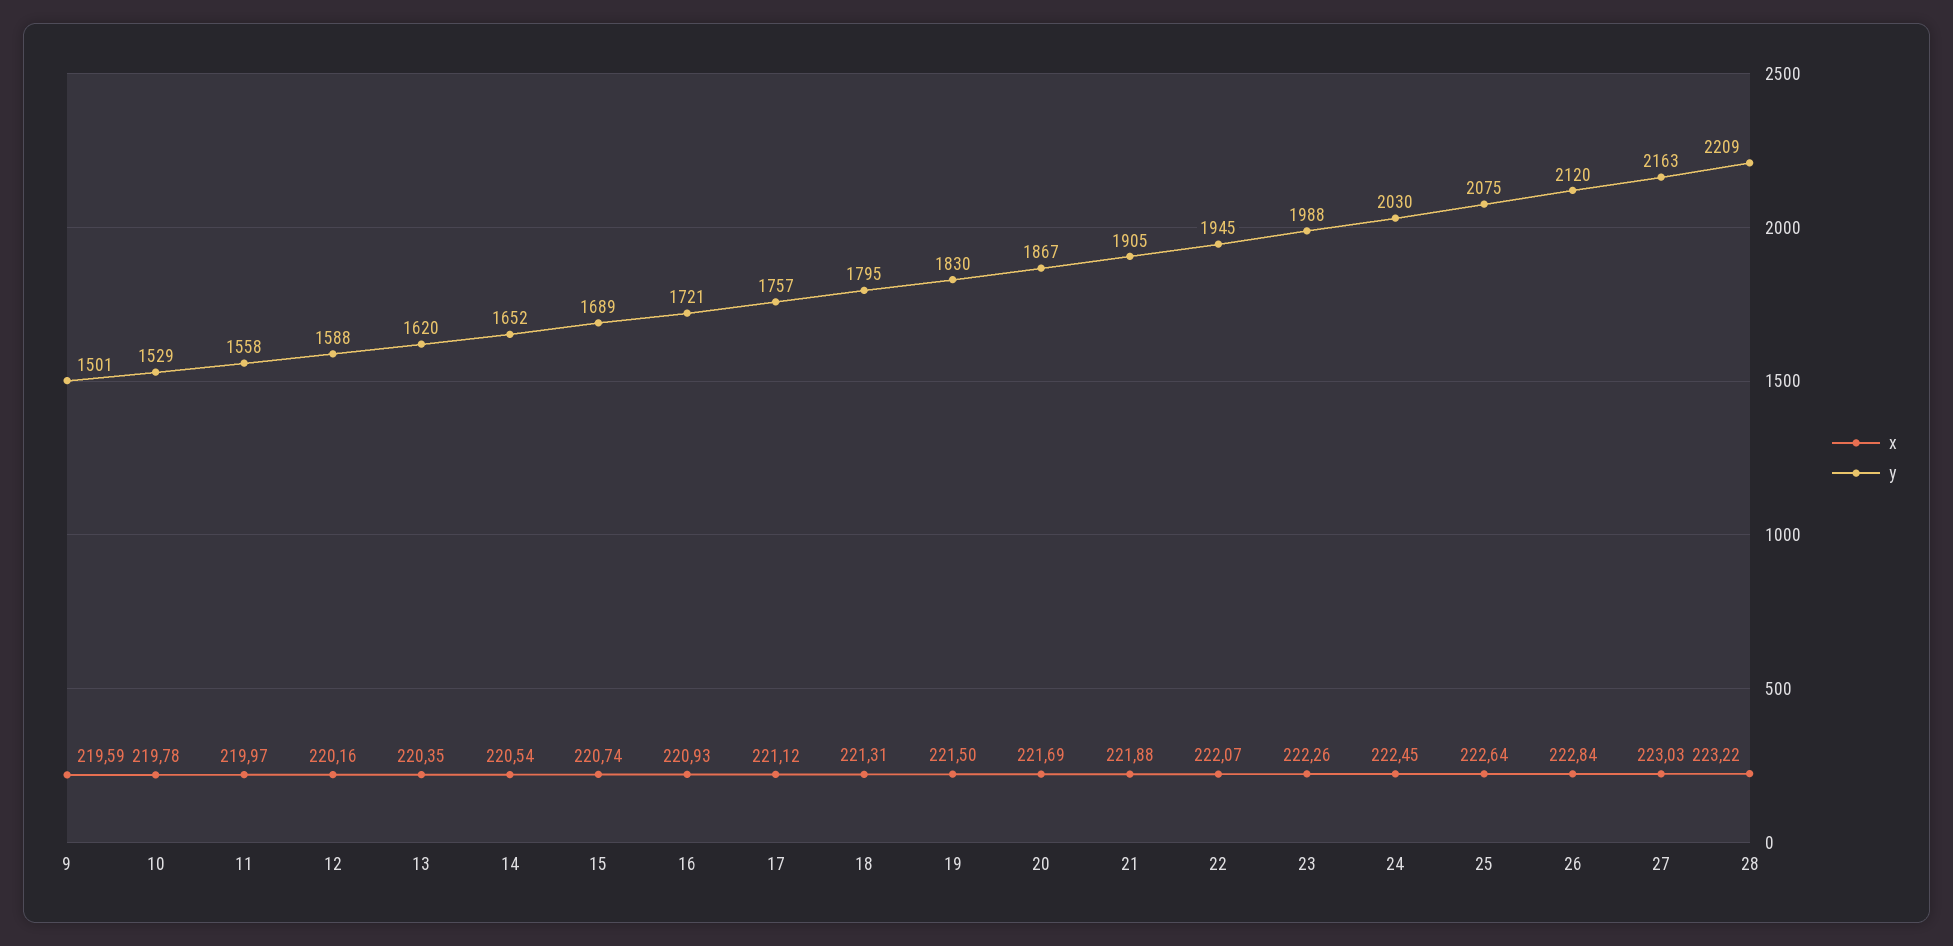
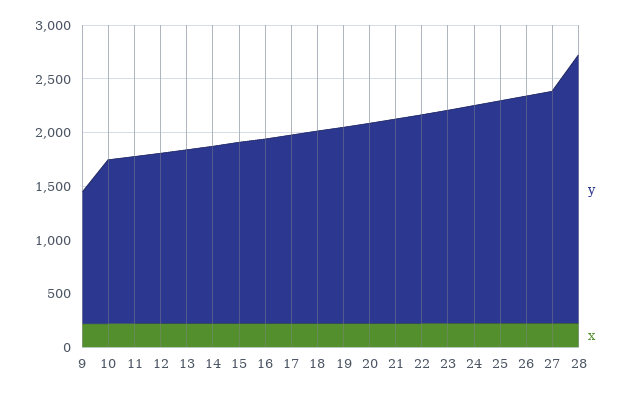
y, 9: 1501 -> 1200
y, 28: 2209 -> 2500

